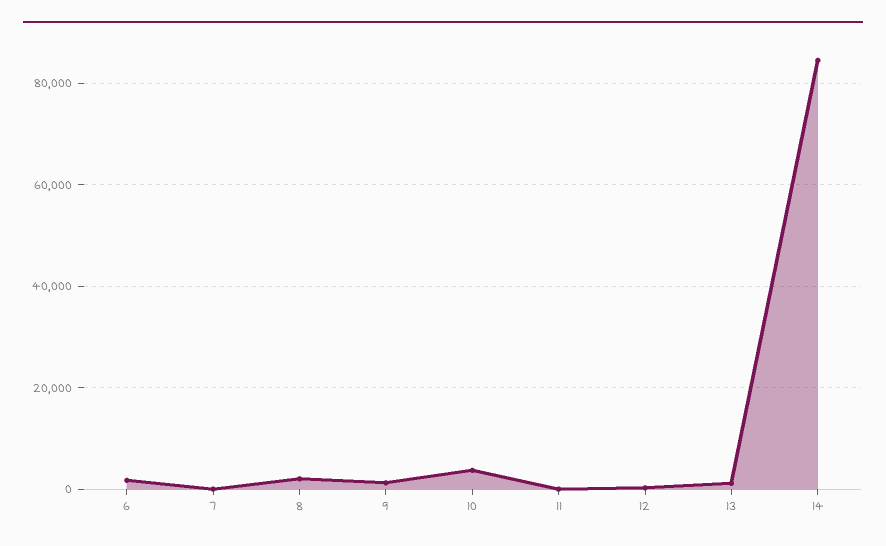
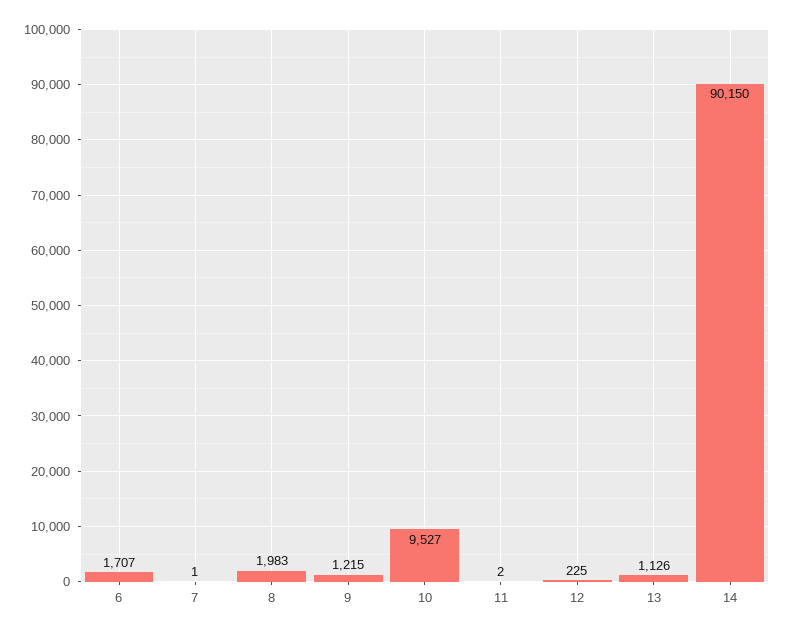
10: 4000 -> 9527
14: 84000 -> 90150

